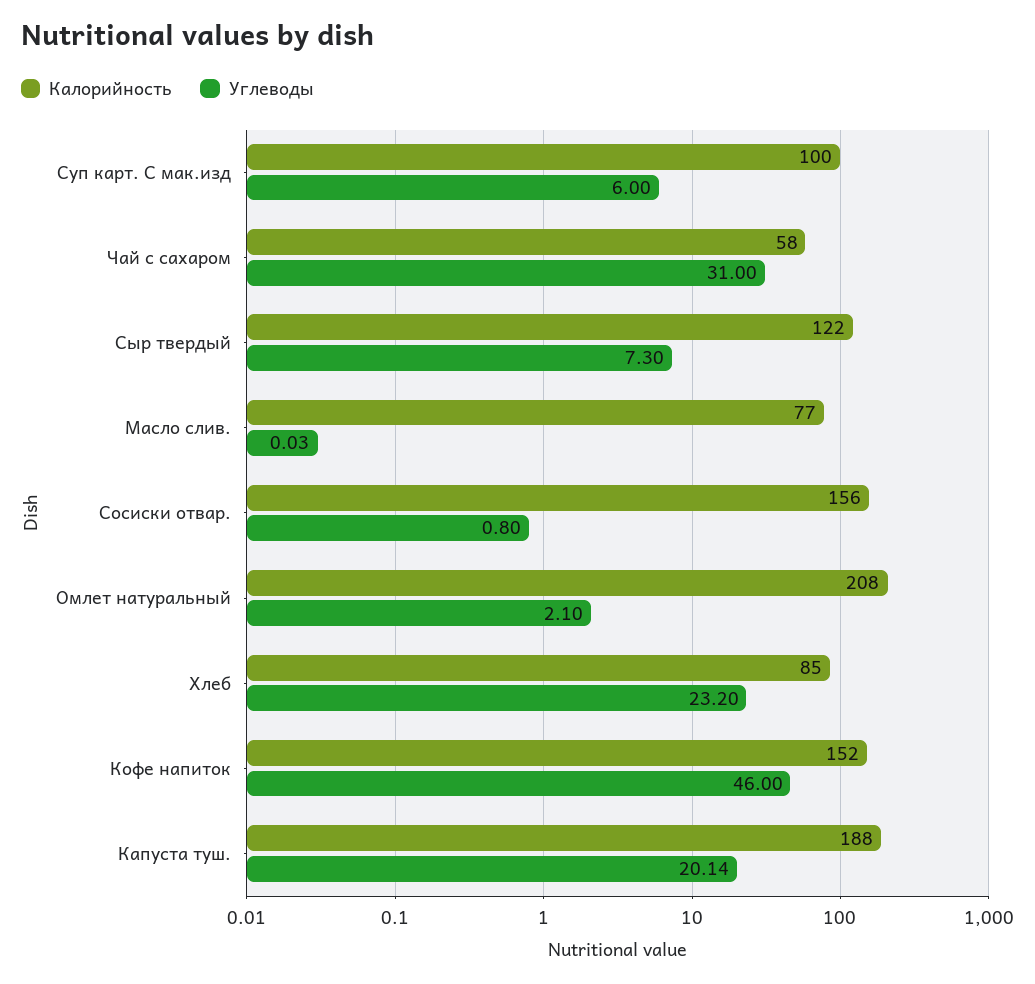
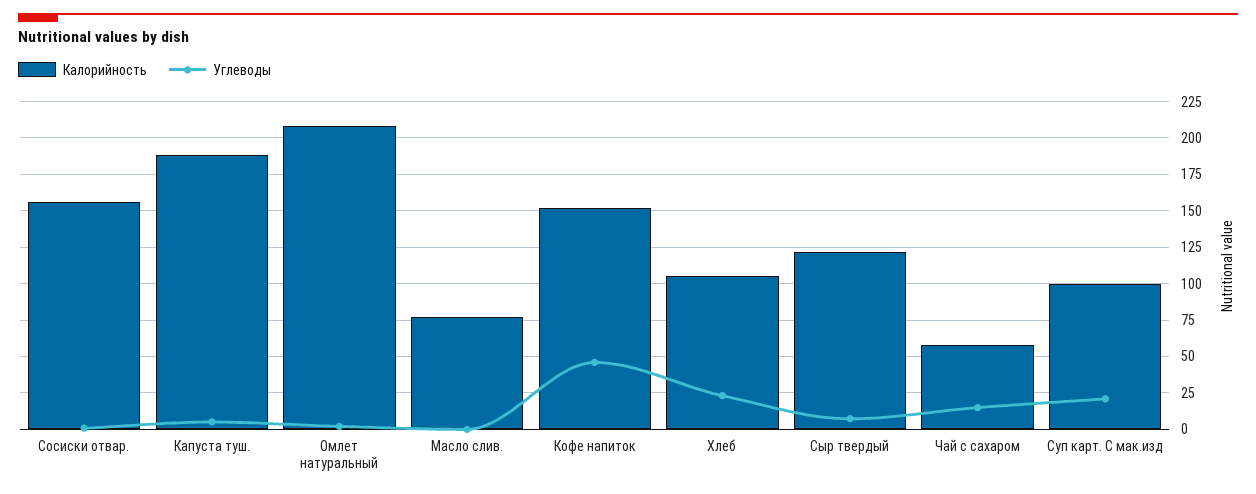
Углеводы, Суп карт. С мак.изд: 6 -> 20
Углеводы, Чай с сахаром: 31 -> 15
Калорийность, Хлеб: 85 -> 105
Углеводы, Капуста туш.: 20.14 -> 5

